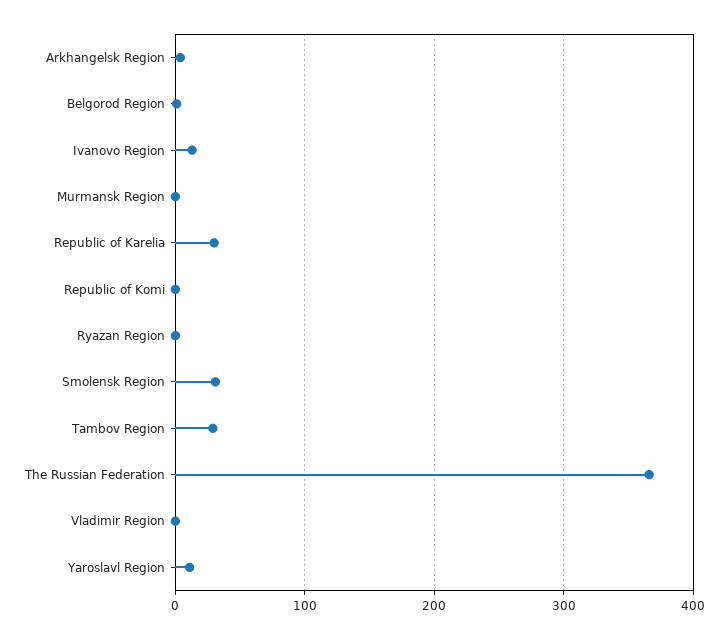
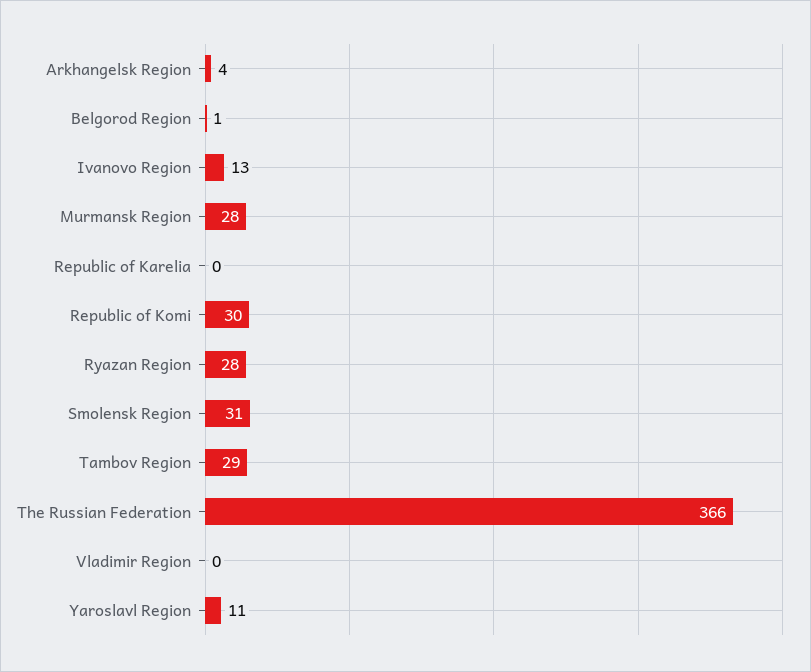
Murmansk Region: 0 -> 28
Republic of Karelia: 30 -> 0
Republic of Komi: 0 -> 30
Ryazan Region: 0 -> 28

